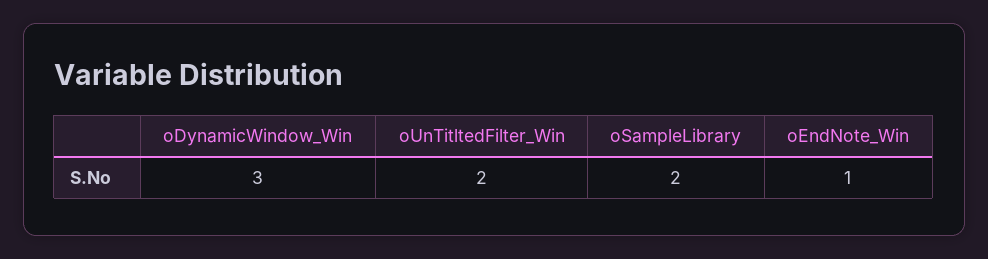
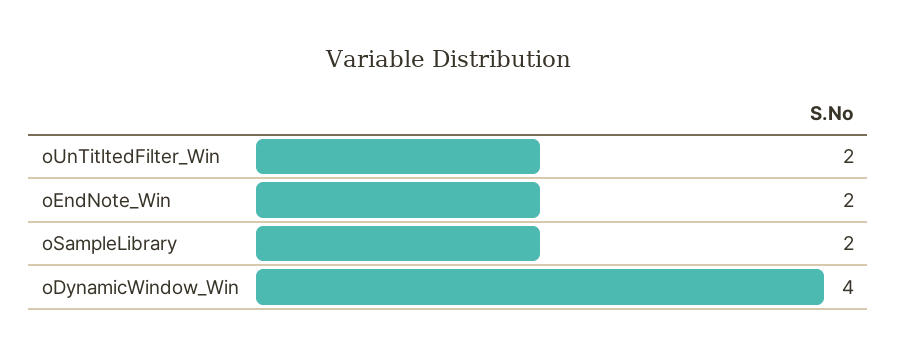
oDynamicWindow_Win: 3 -> 4
oEndNote_Win: 1 -> 2

